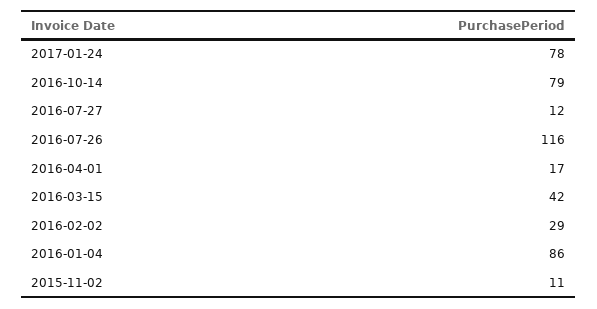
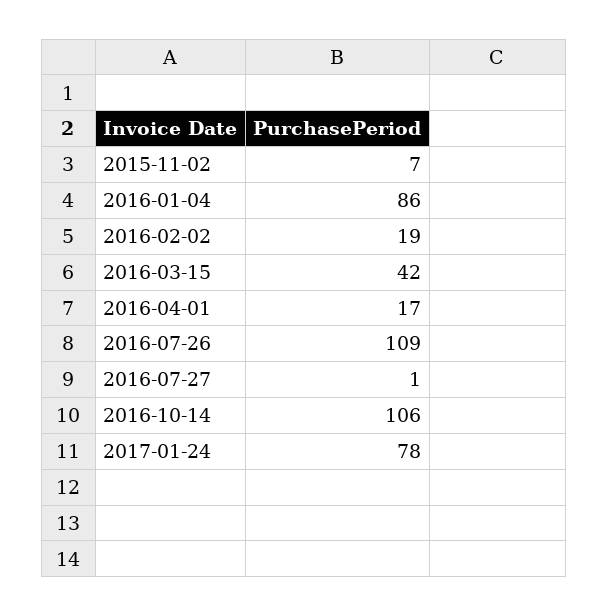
2016-10-14: 79 -> 106
2016-07-27: 12 -> 1
2016-07-26: 116 -> 109
2016-02-02: 29 -> 19
2015-11-02: 11 -> 7

